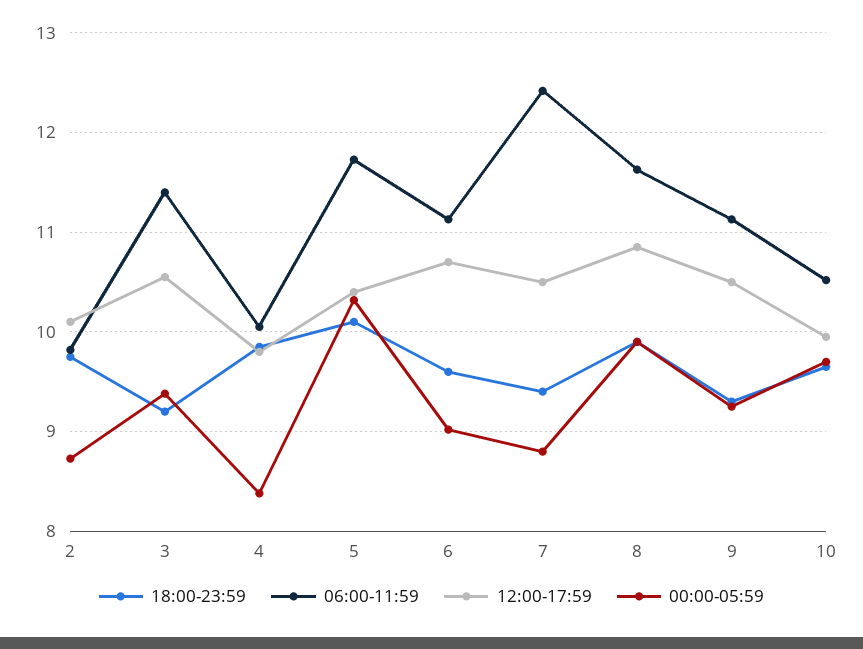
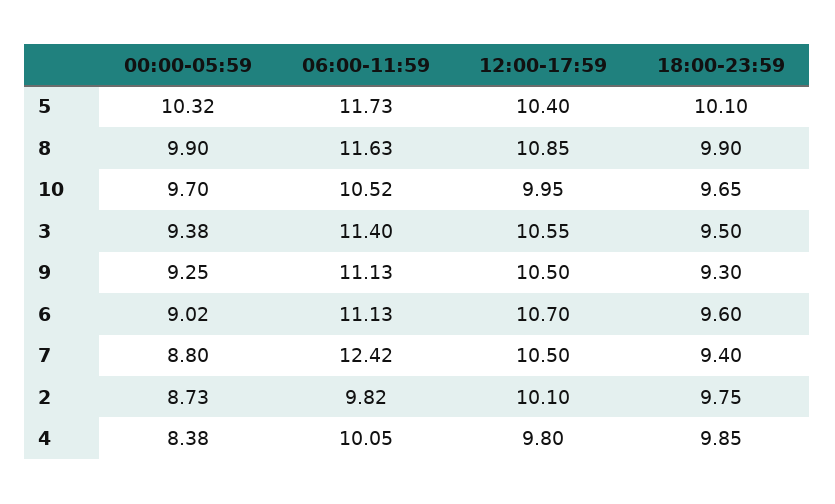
18:00-23:59, 3: 9.2 -> 9.5

